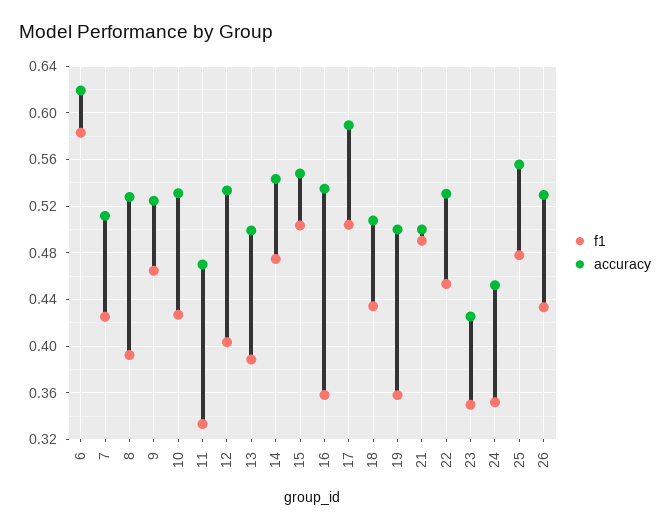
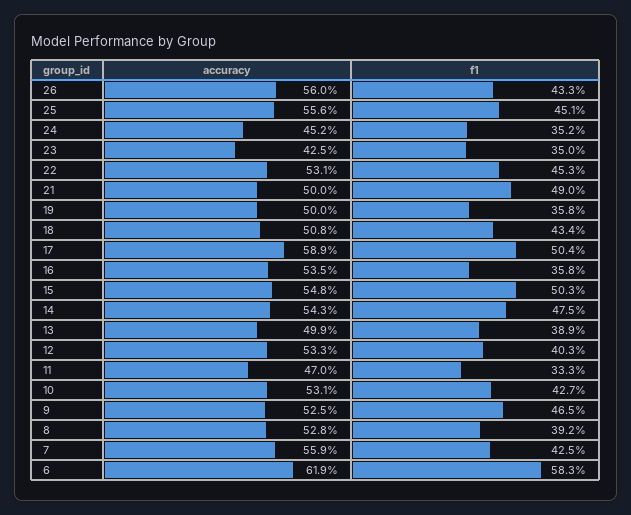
accuracy, 7: 0.51 -> 0.559
f1, 25: 0.48 -> 0.451
accuracy, 26: 0.53 -> 0.56

